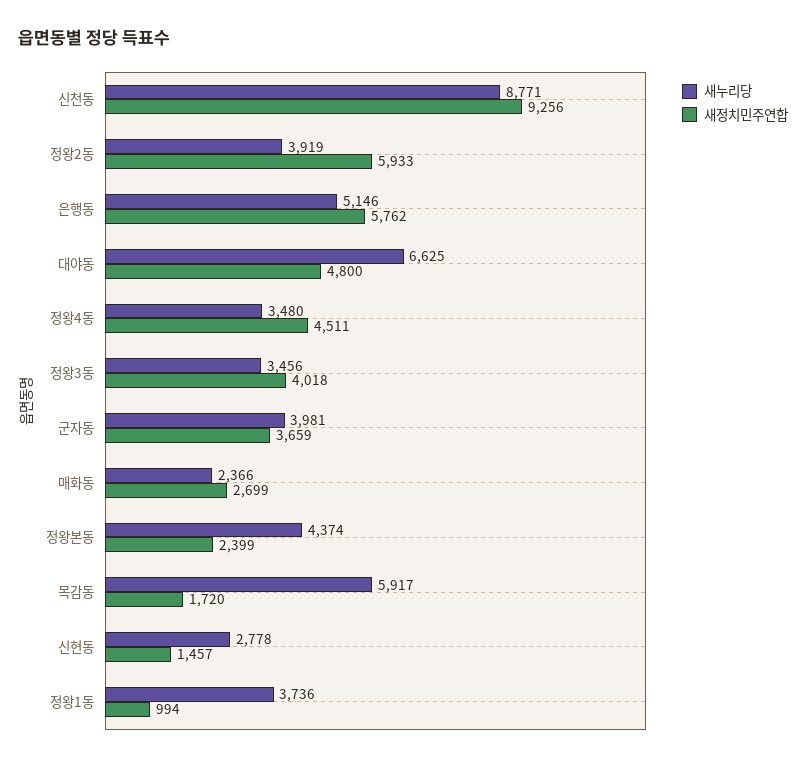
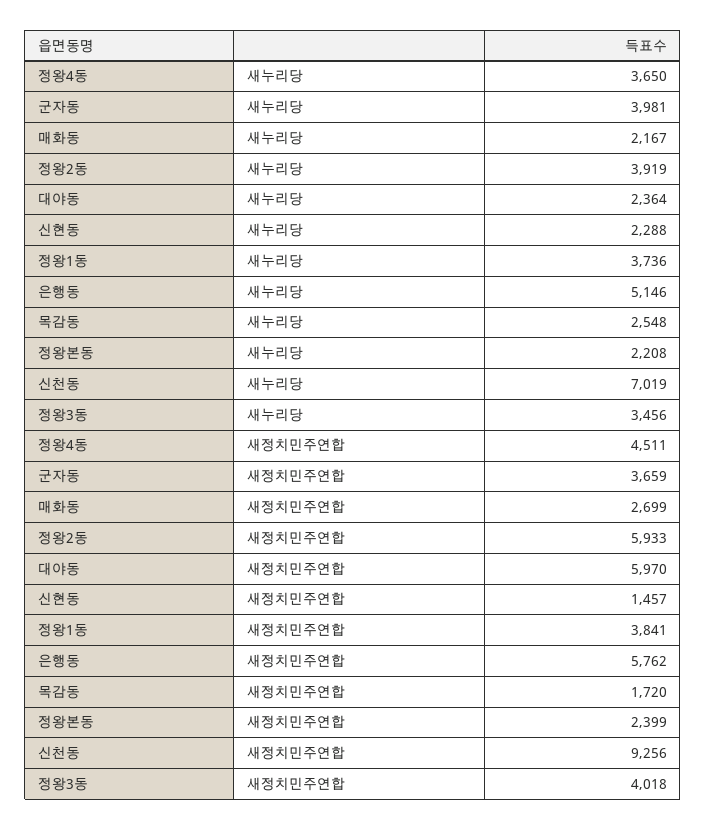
새누리당, 신천동: 8771 -> 7019
새누리당, 대야동: 6625 -> 2364
새정치민주연합, 대야동: 4800 -> 5970
새누리당, 정왕4동: 3480 -> 3650
새누리당, 매화동: 2366 -> 2167
새누리당, 정왕본동: 4374 -> 2208
새누리당, 목감동: 5917 -> 2548
새누리당, 신현동: 2778 -> 2288
새정치민주연합, 정왕1동: 994 -> 3841

